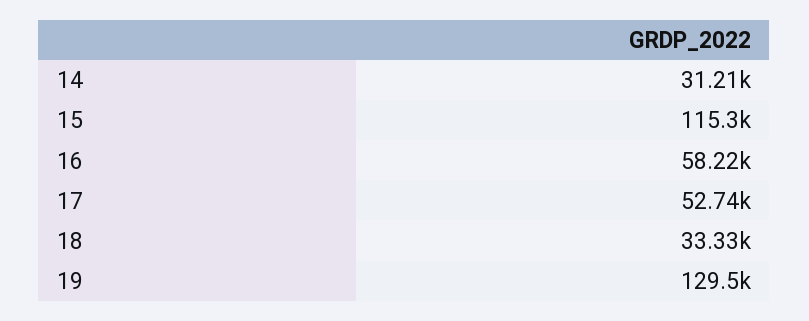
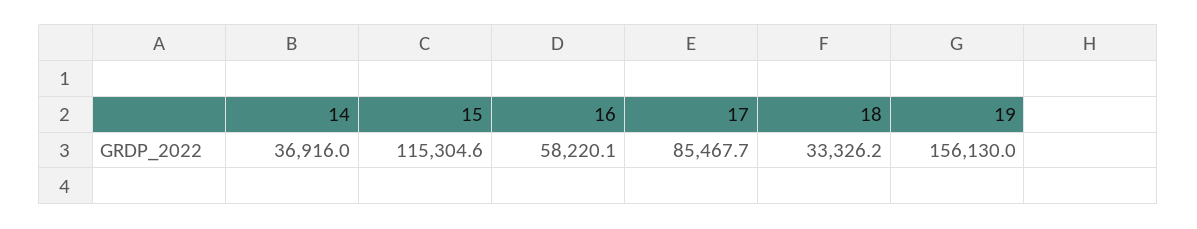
14: 31210 -> 36916
17: 52740 -> 85467.7
19: 129500 -> 156130

